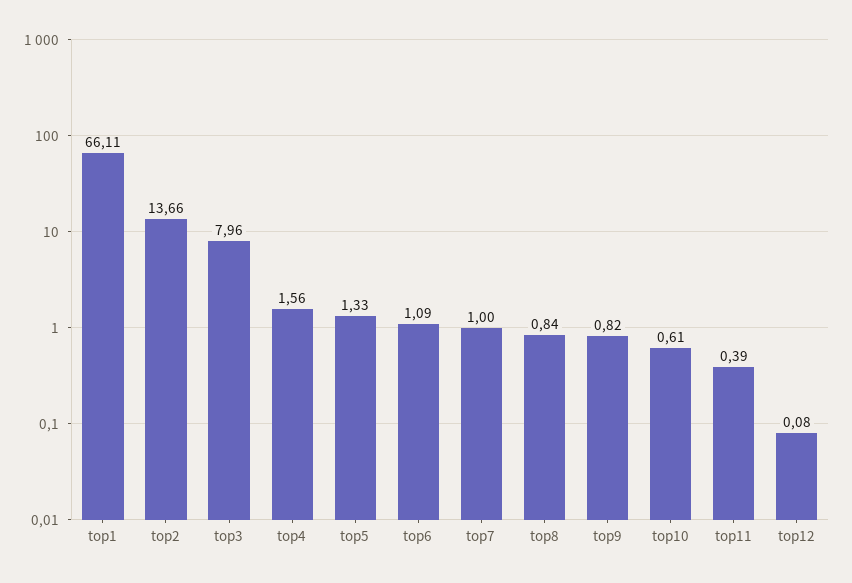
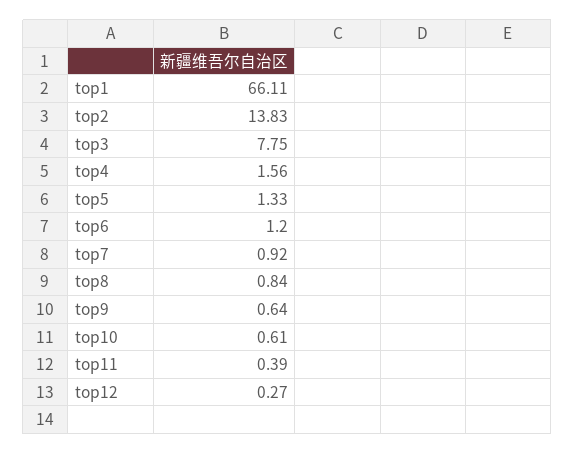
top2: 13.66 -> 13.83
top3: 7.96 -> 7.75
top6: 1.09 -> 1.2
top7: 1 -> 0.92
top9: 0.82 -> 0.64
top12: 0.08 -> 0.27

